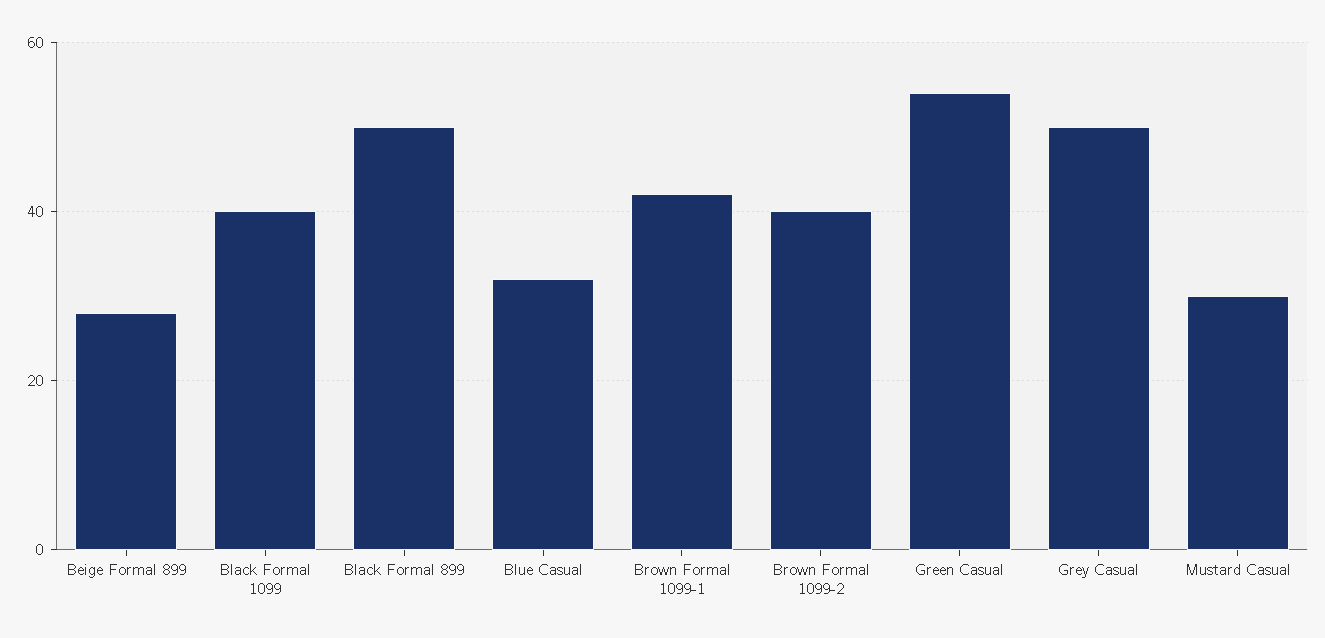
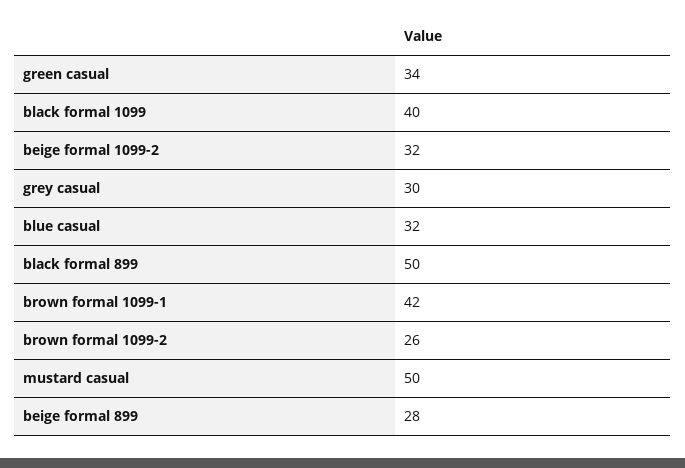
Brown Formal 1099-2: 40 -> 26
Green Casual: 55 -> 34
Grey Casual: 50 -> 30
Mustard Casual: 30 -> 50
beige formal 1099-2: none -> 32

